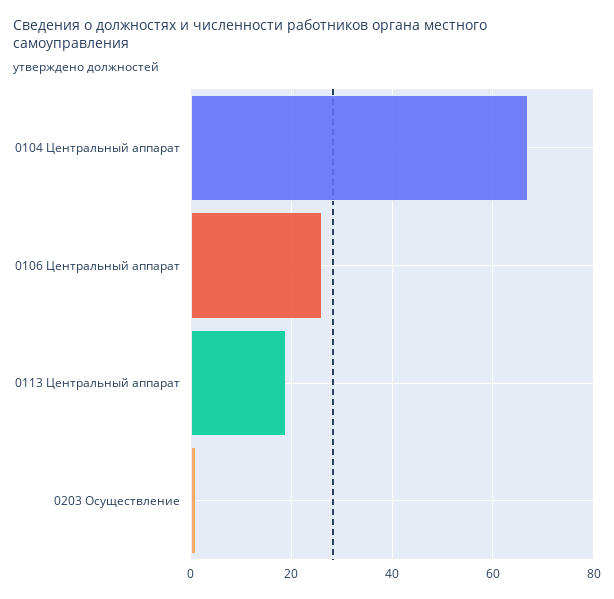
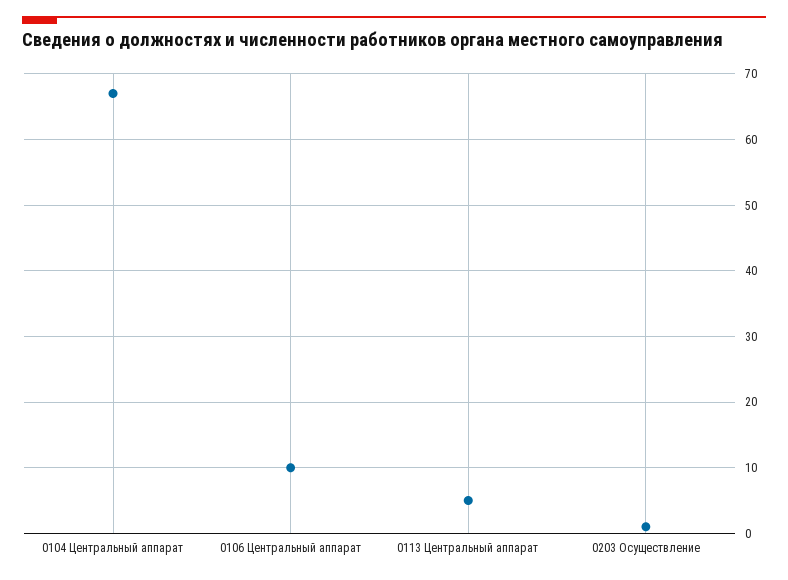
0106 Центральный аппарат: 25 -> 10
0113 Центральный аппарат: 20 -> 5

